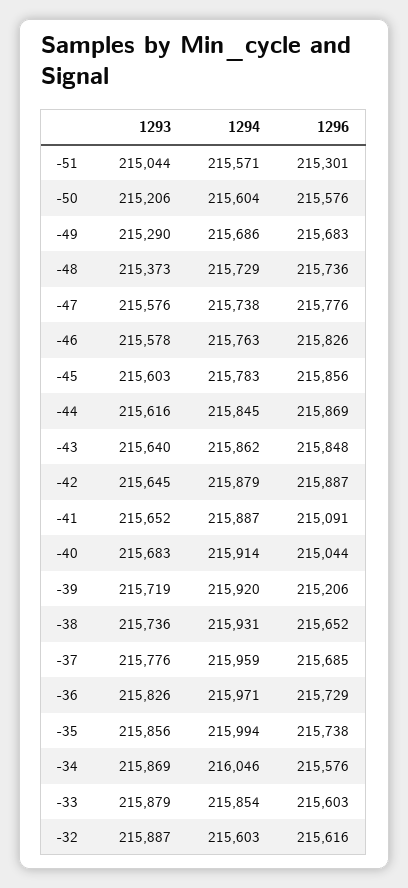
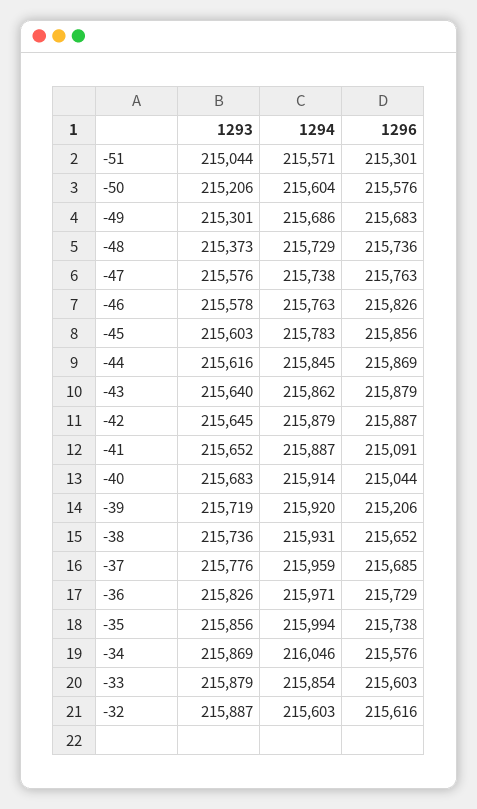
1293, -49: 215290 -> 215301
1296, -47: 215776 -> 215763
1296, -43: 215848 -> 215879

